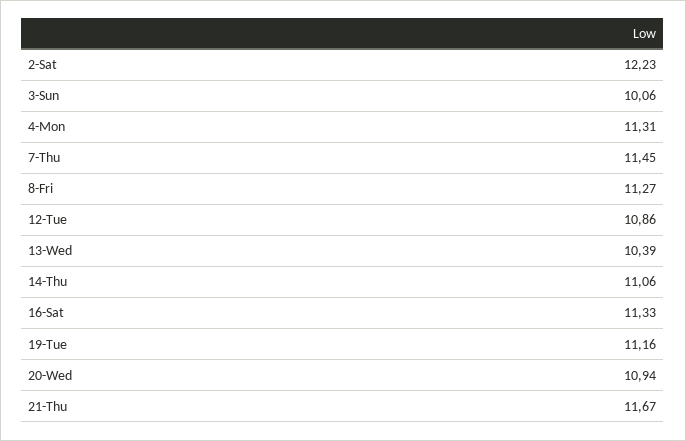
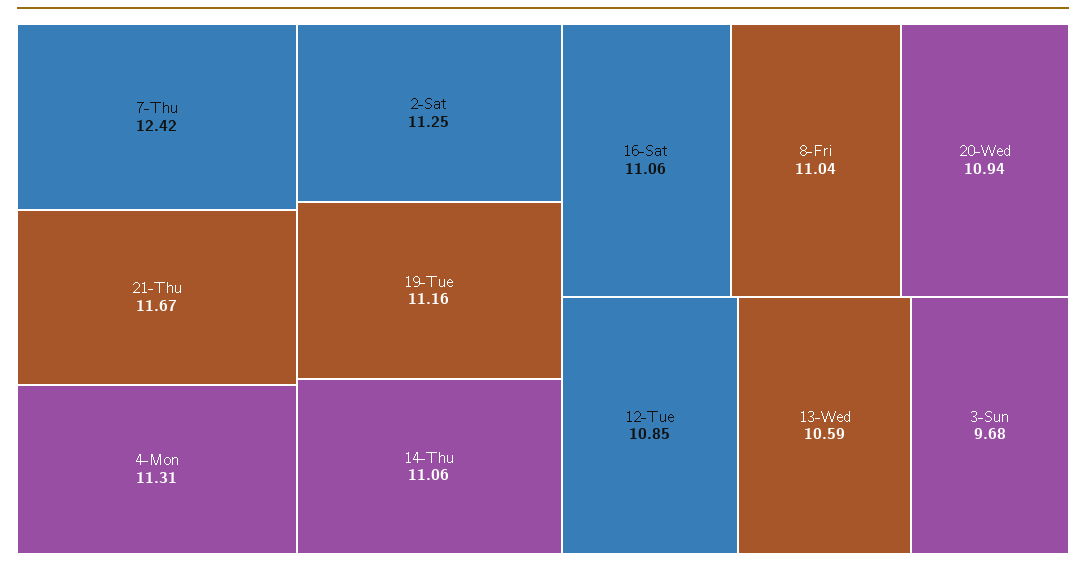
2-Sat: 12.23 -> 11.25
3-Sun: 10.06 -> 9.68
7-Thu: 11.45 -> 12.42
8-Fri: 11.27 -> 11.04
12-Tue: 10.86 -> 10.85
13-Wed: 10.39 -> 10.59
16-Sat: 11.33 -> 11.06

